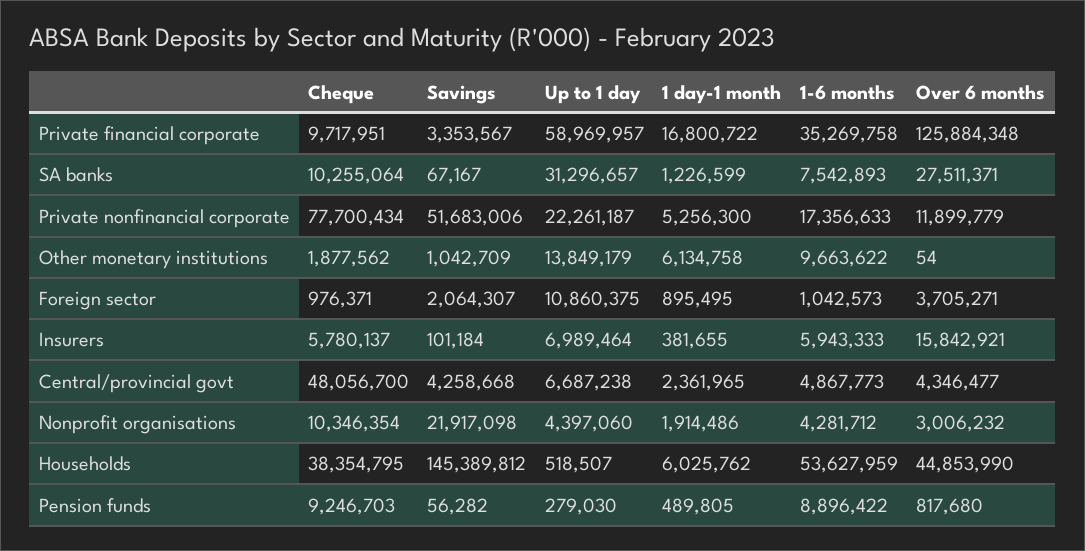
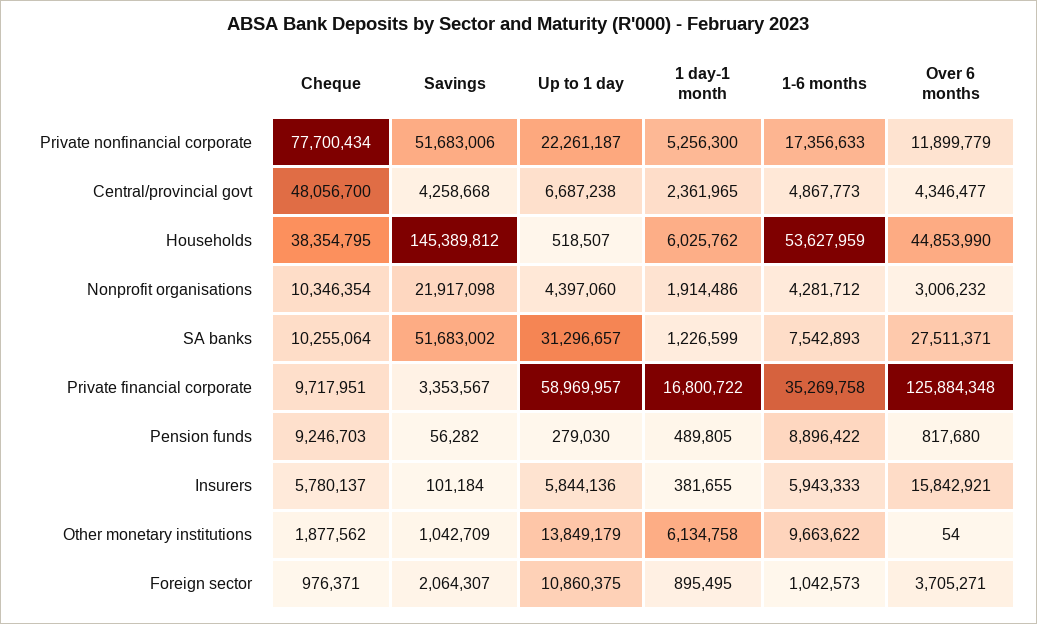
Savings, SA banks: 67167 -> 51683002
Up to 1 day, Insurers: 6989464 -> 5844136

